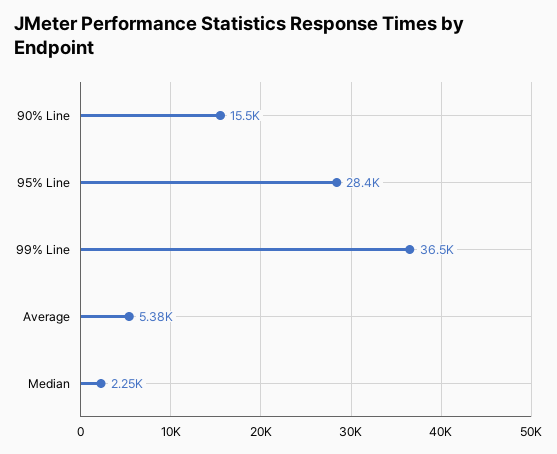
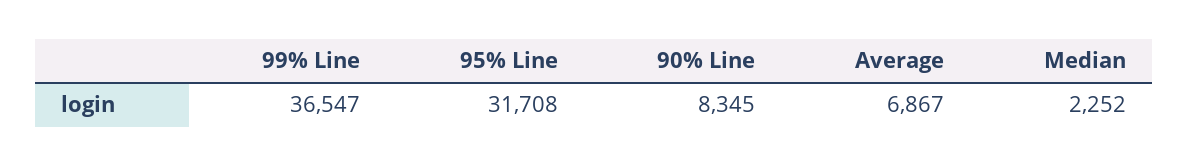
90% Line: 15500 -> 8345
95% Line: 28400 -> 31708
Average: 5380 -> 6867

